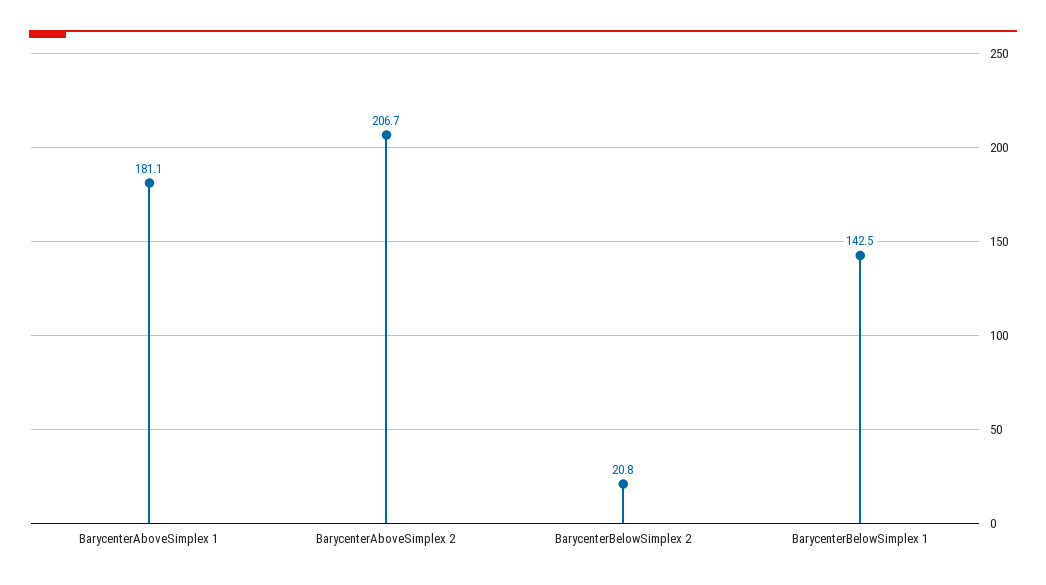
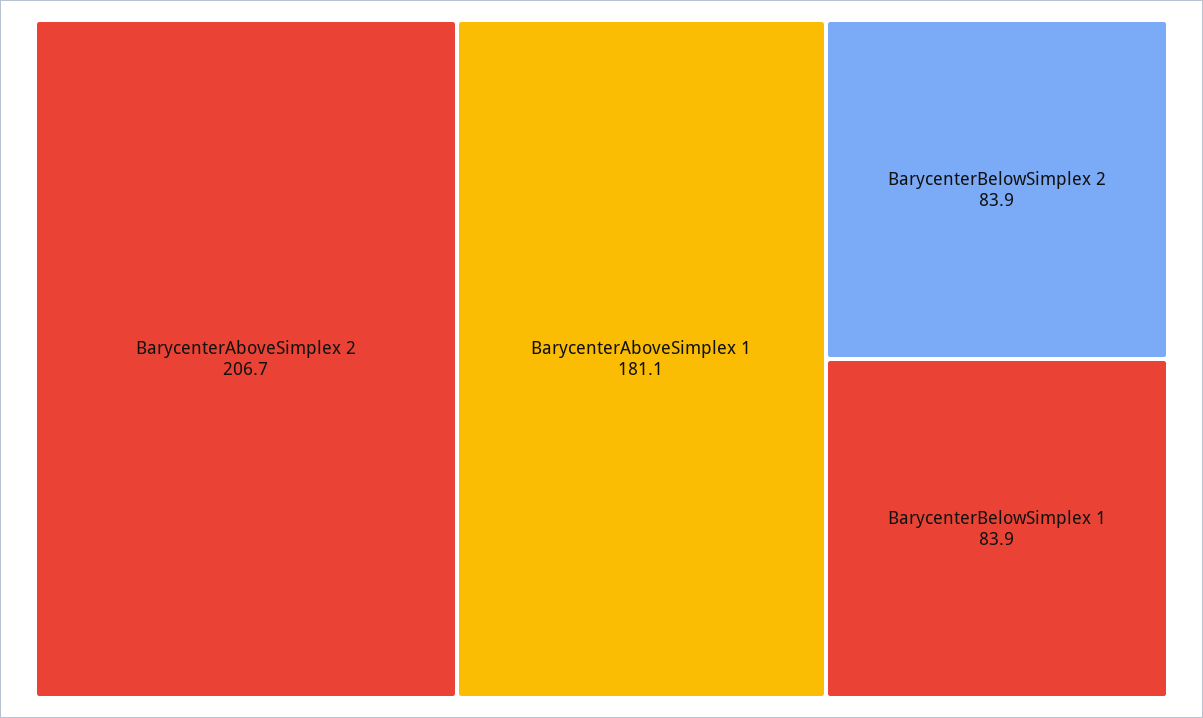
BarycenterBelowSimplex 2: 20.8 -> 83.9
BarycenterBelowSimplex 1: 142.5 -> 83.9

